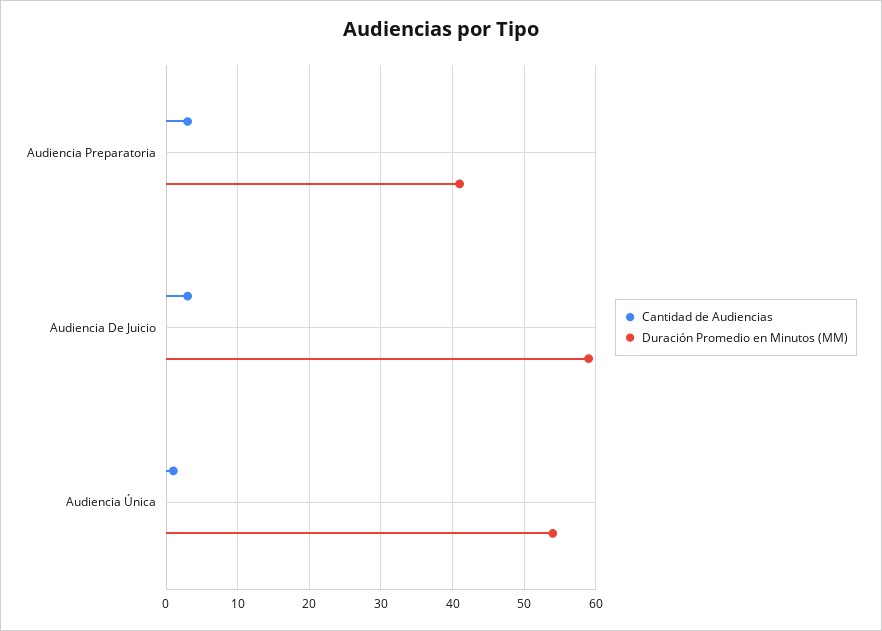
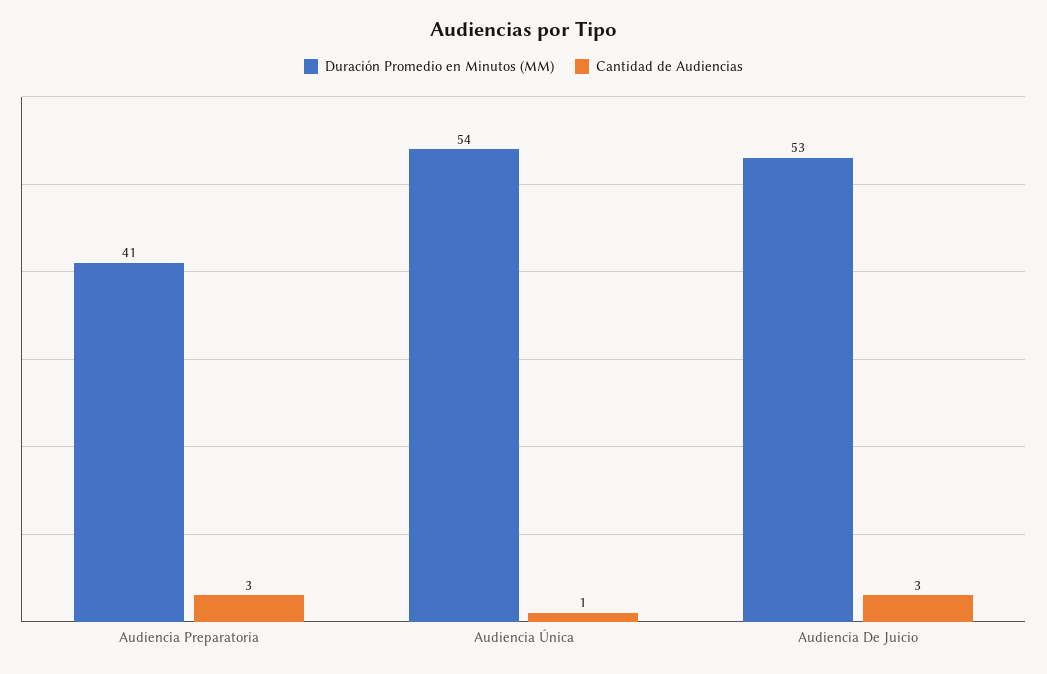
Duración Promedio en Minutos (MM), Audiencia De Juicio: 59 -> 53

